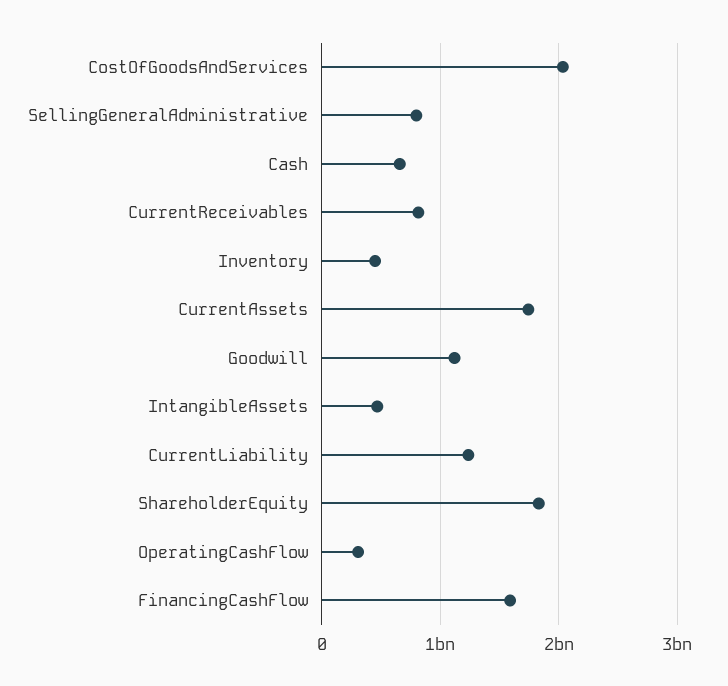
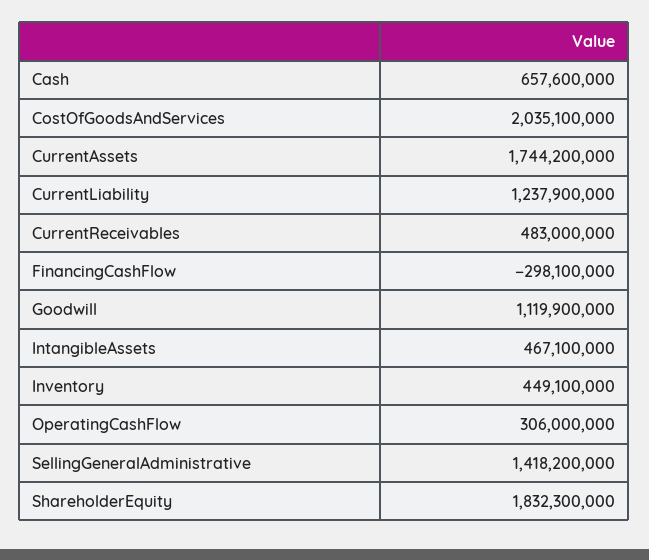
SellingGeneralAdministrative: 800000000 -> 1418200000
CurrentReceivables: 800000000 -> 483000000
FinancingCashFlow: 1600000000 -> -298100000

